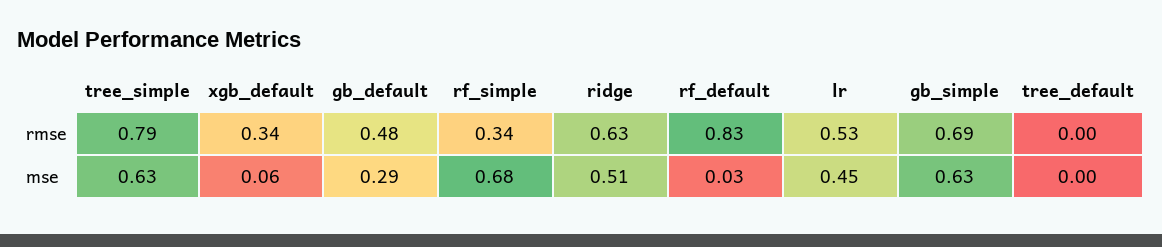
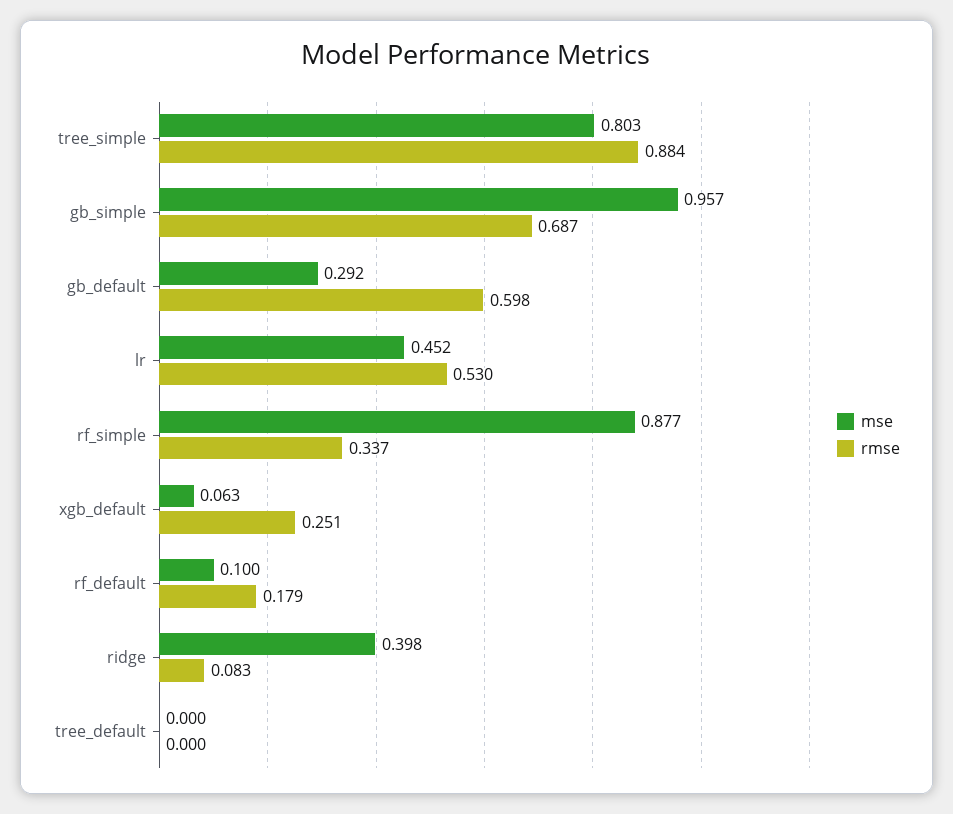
rmse, tree_simple: 0.79 -> 0.884
rmse, xgb_default: 0.34 -> 0.251
rmse, gb_default: 0.48 -> 0.598
rmse, ridge: 0.63 -> 0.083
rmse, rf_default: 0.83 -> 0.179
mse, tree_simple: 0.63 -> 0.803
mse, rf_simple: 0.68 -> 0.877
mse, ridge: 0.51 -> 0.398
mse, rf_default: 0.03 -> 0.1
mse, gb_simple: 0.63 -> 0.957

